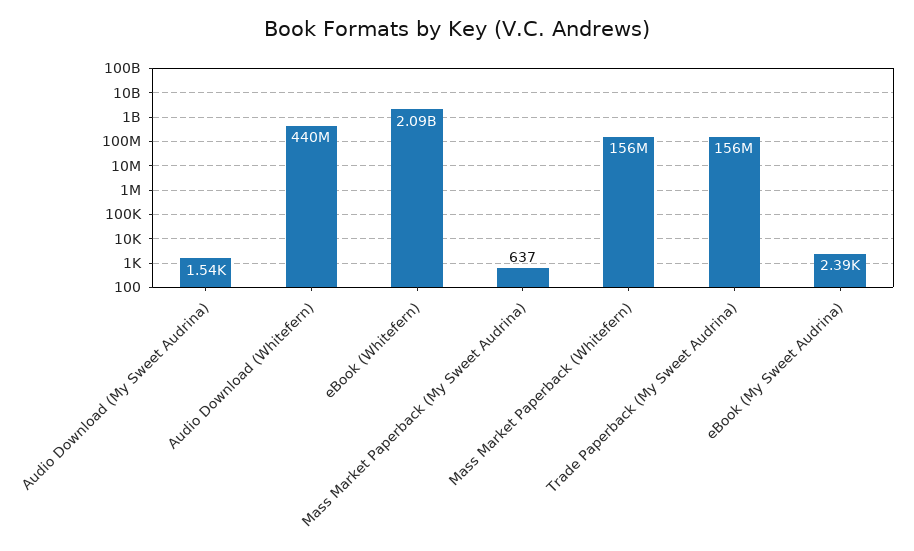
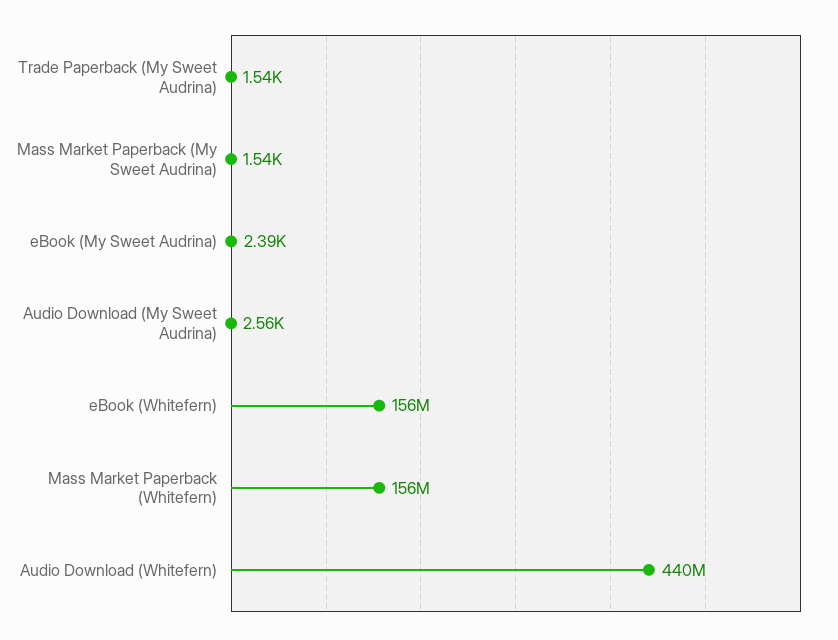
Audio Download (My Sweet Audrina): 1540 -> 2560
eBook (Whitefern): 2090000000 -> 156000000
Mass Market Paperback (My Sweet Audrina): 637 -> 1540
Trade Paperback (My Sweet Audrina): 156000000 -> 1540

